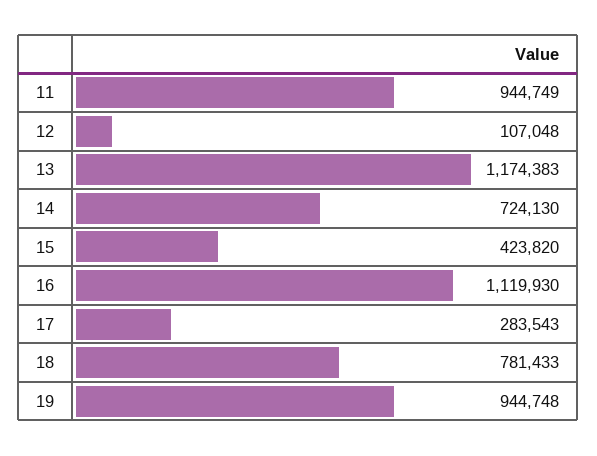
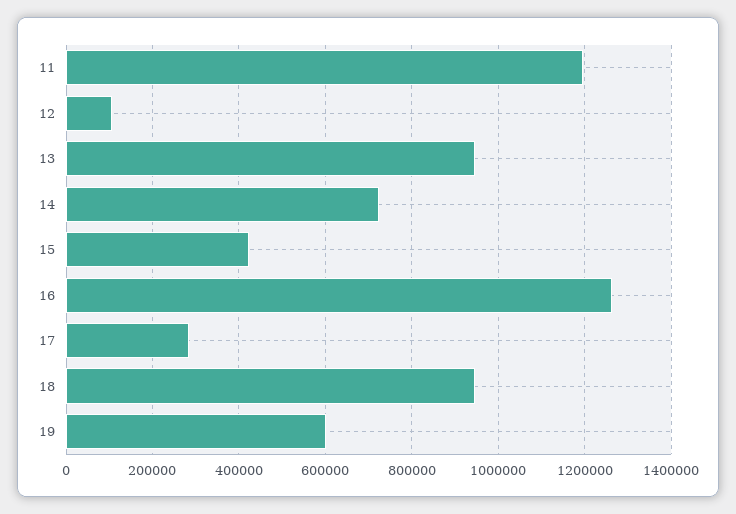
11: 944749 -> 1200000
13: 1174383 -> 940000
16: 1119930 -> 1260000
18: 781433 -> 940000
19: 944748 -> 600000

